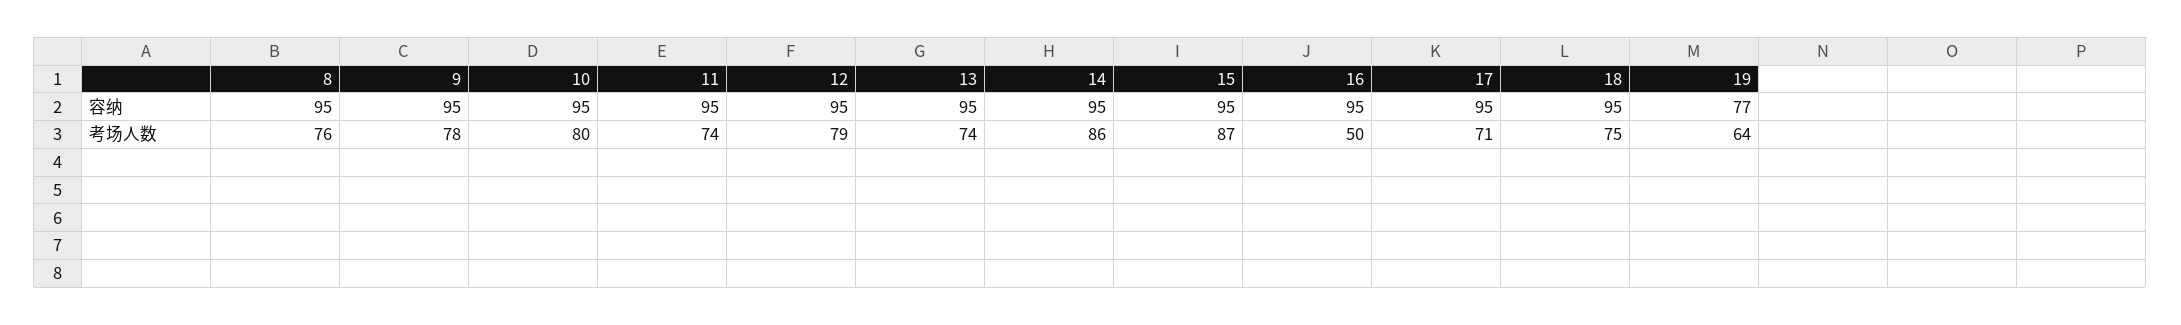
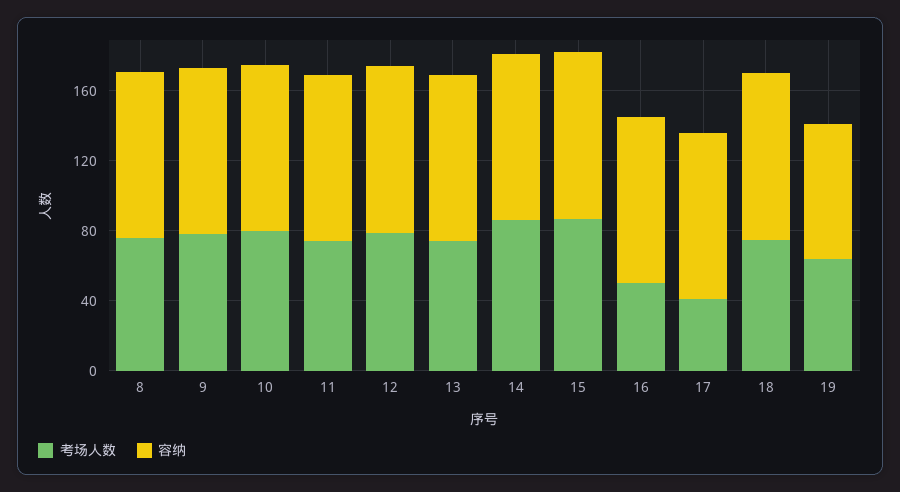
考场人数, 17: 71 -> 40

